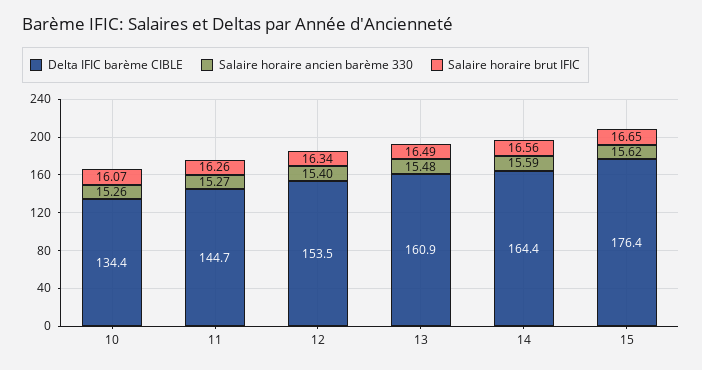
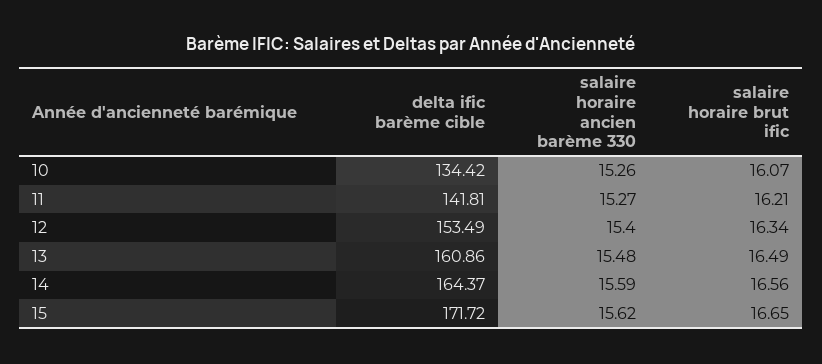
Delta IFIC barème CIBLE, 11: 144.7 -> 141.81
Salaire horaire brut IFIC, 11: 16.26 -> 16.21
Delta IFIC barème CIBLE, 15: 176.4 -> 171.72

